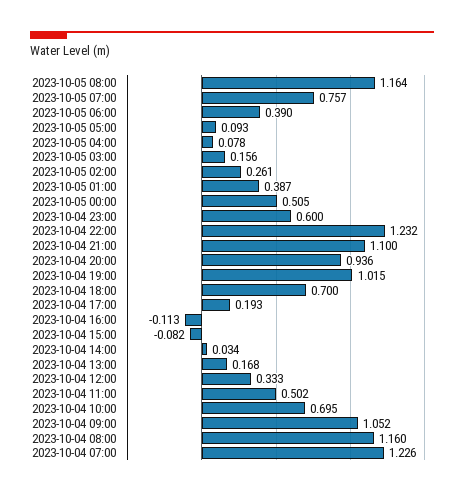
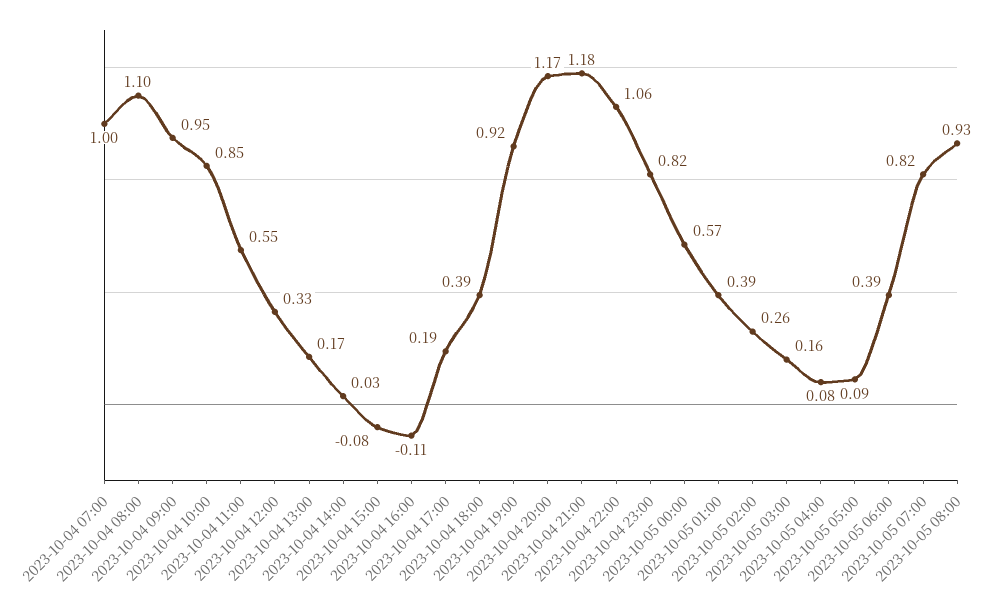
2023-10-05 08:00: 1.164 -> 0.93
2023-10-05 07:00: 0.757 -> 0.82
2023-10-05 00:00: 0.505 -> 0.57
2023-10-04 23:00: 0.6 -> 0.82
2023-10-04 22:00: 1.232 -> 1.06
2023-10-04 21:00: 1.1 -> 1.18
2023-10-04 20:00: 0.936 -> 1.17
2023-10-04 19:00: 1.015 -> 0.92
2023-10-04 18:00: 0.7 -> 0.39
2023-10-04 11:00: 0.502 -> 0.55
2023-10-04 10:00: 0.695 -> 0.85
2023-10-04 09:00: 1.052 -> 0.95
2023-10-04 08:00: 1.16 -> 1.1
2023-10-04 07:00: 1.226 -> 1

